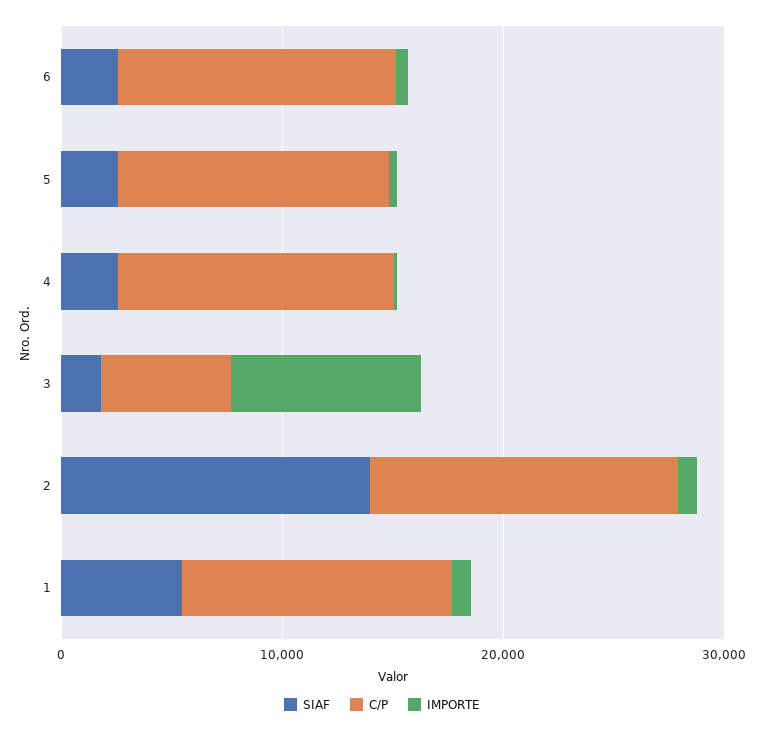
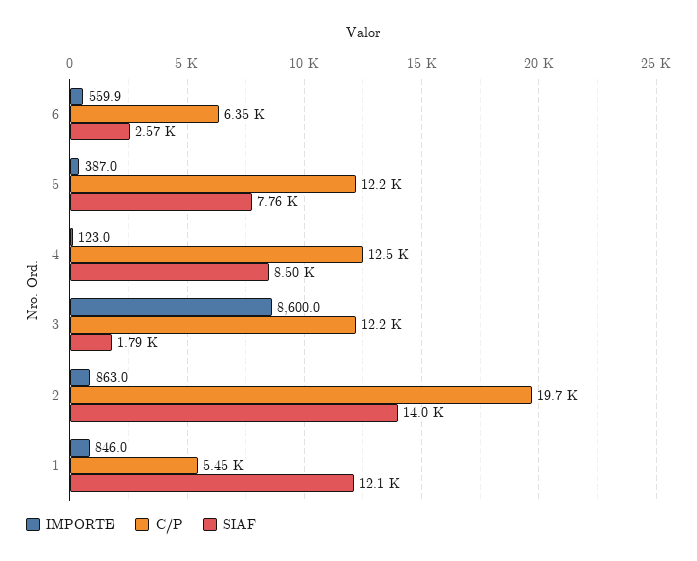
C/P, 6: 12000 -> 6350
SIAF, 5: 2000 -> 7760
SIAF, 4: 2000 -> 8500
C/P, 3: 6000 -> 12200
C/P, 2: 14000 -> 19700
SIAF, 1: 6000 -> 12100
C/P, 1: 12000 -> 5450

